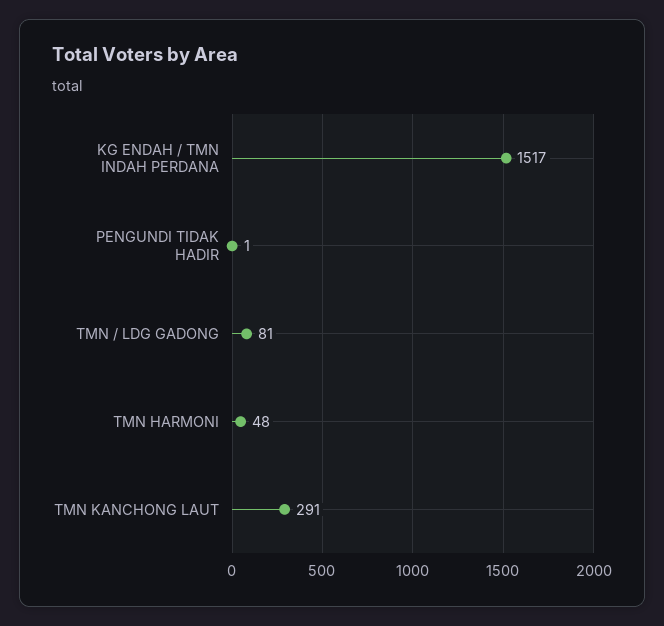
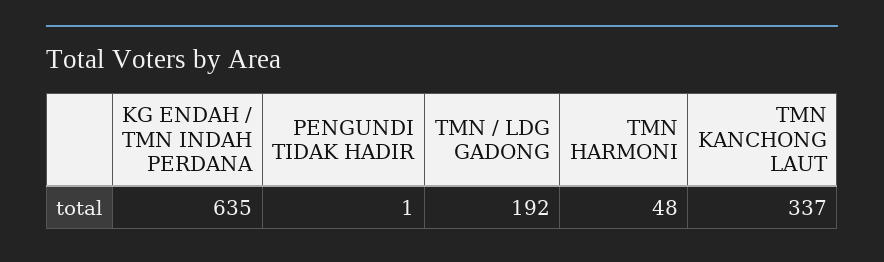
KG ENDAH / TMN INDAH PERDANA: 1517 -> 635
TMN / LDG GADONG: 81 -> 192
TMN KANCHONG LAUT: 291 -> 337

